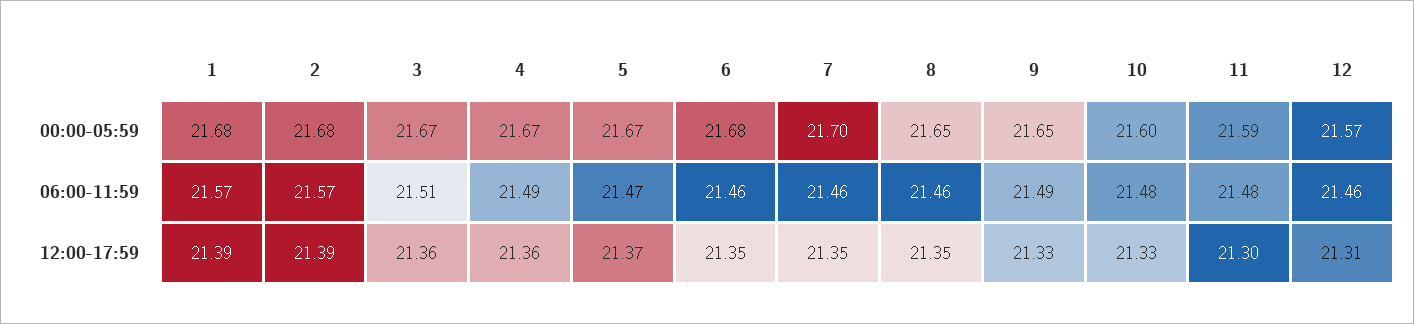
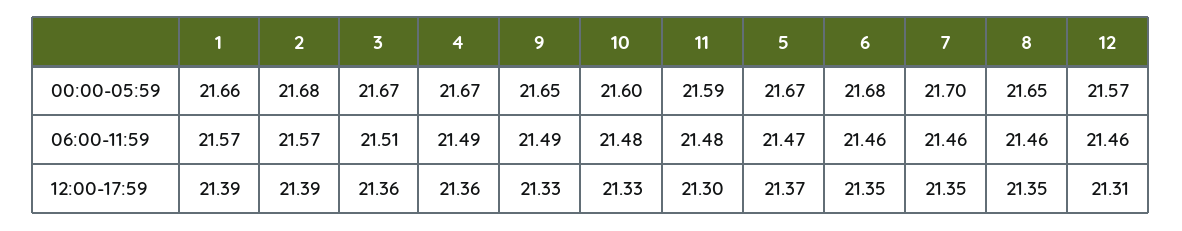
1, 00:00-05:59: 21.68 -> 21.66

